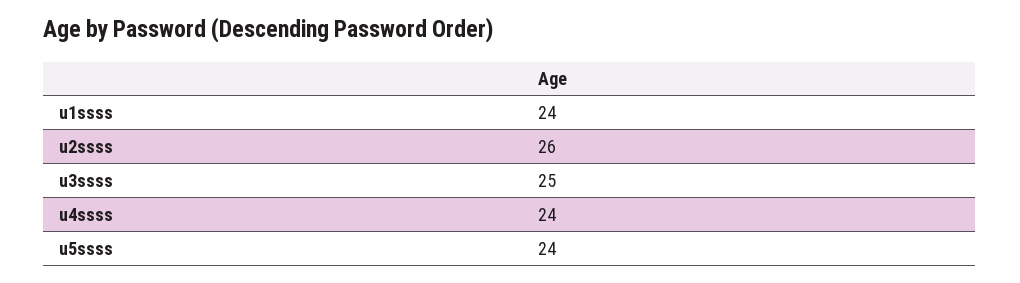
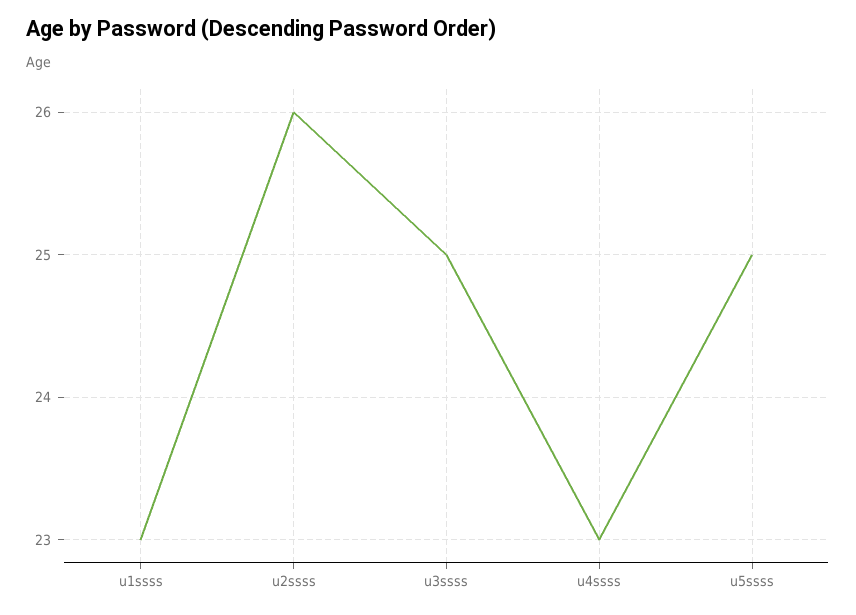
u1ssss: 24 -> 23
u4ssss: 24 -> 23
u5ssss: 24 -> 25

